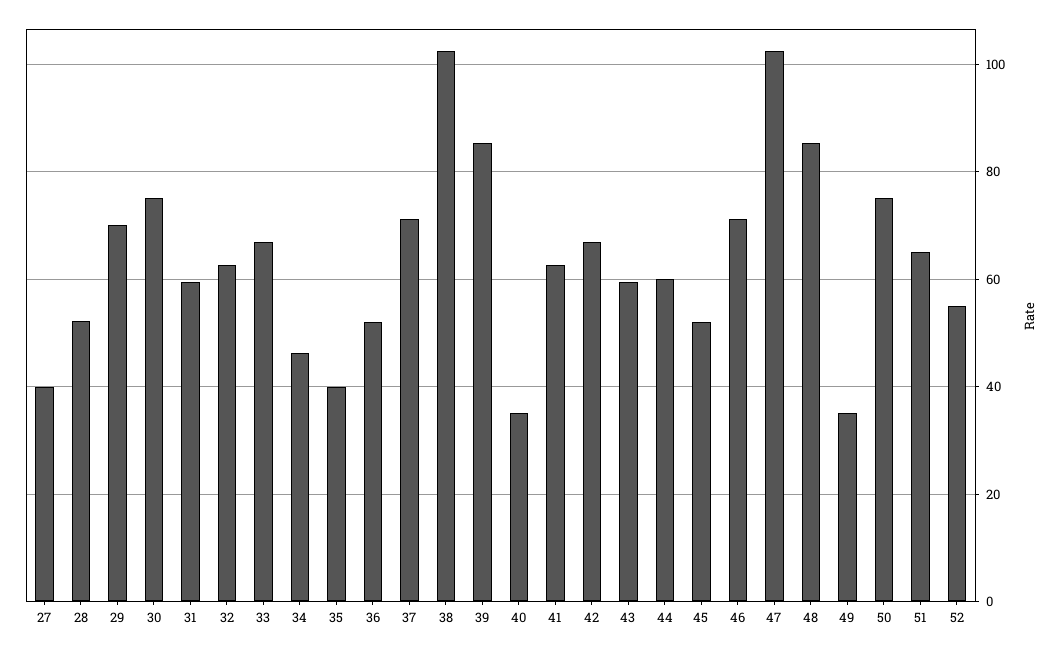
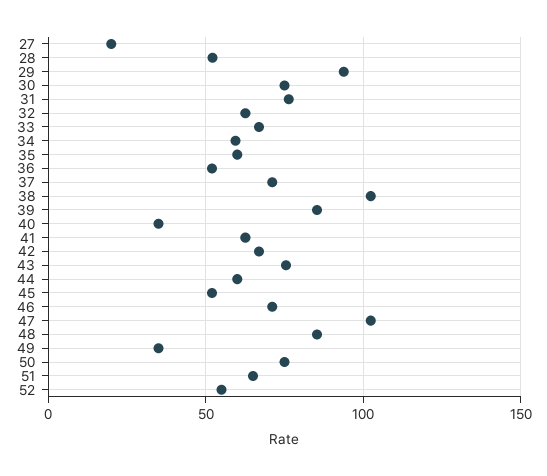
27: 40 -> 20
29: 70 -> 95
31: 60 -> 75
34: 46 -> 60
35: 40 -> 60
43: 60 -> 75

